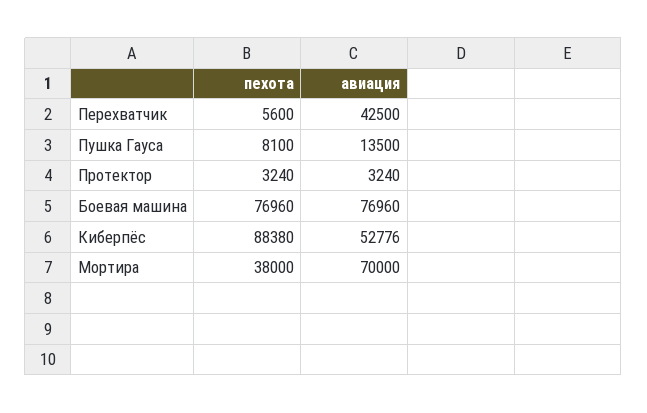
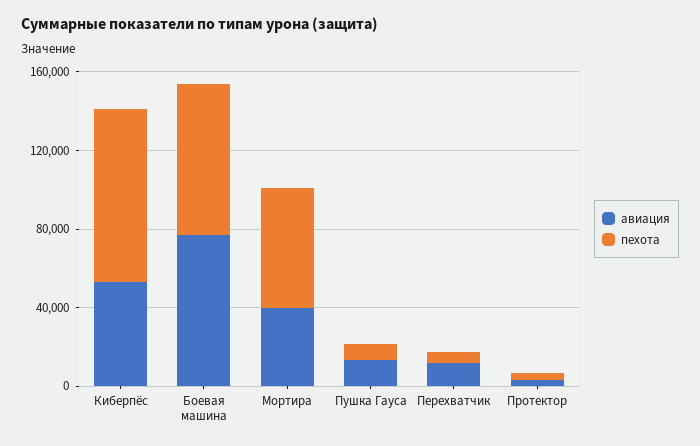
авиация, Перехватчик: 42500 -> 10000
пехота, Мортира: 38000 -> 60000
авиация, Мортира: 70000 -> 40000

